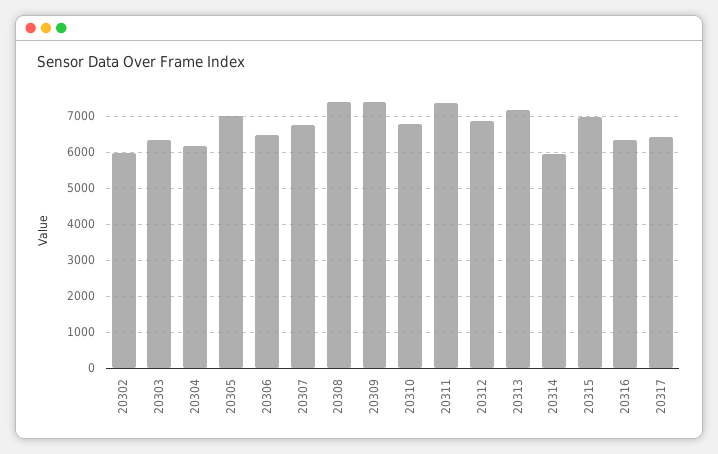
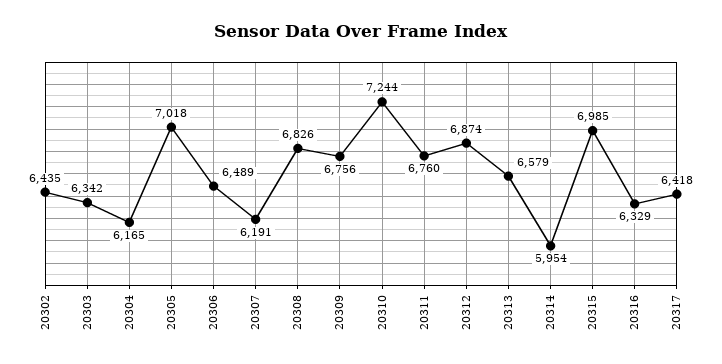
20302: 6000 -> 6435
20307: 6800 -> 6191
20308: 7400 -> 6826
20309: 7400 -> 6756
20310: 6800 -> 7244
20311: 7400 -> 6760
20313: 7200 -> 6579

